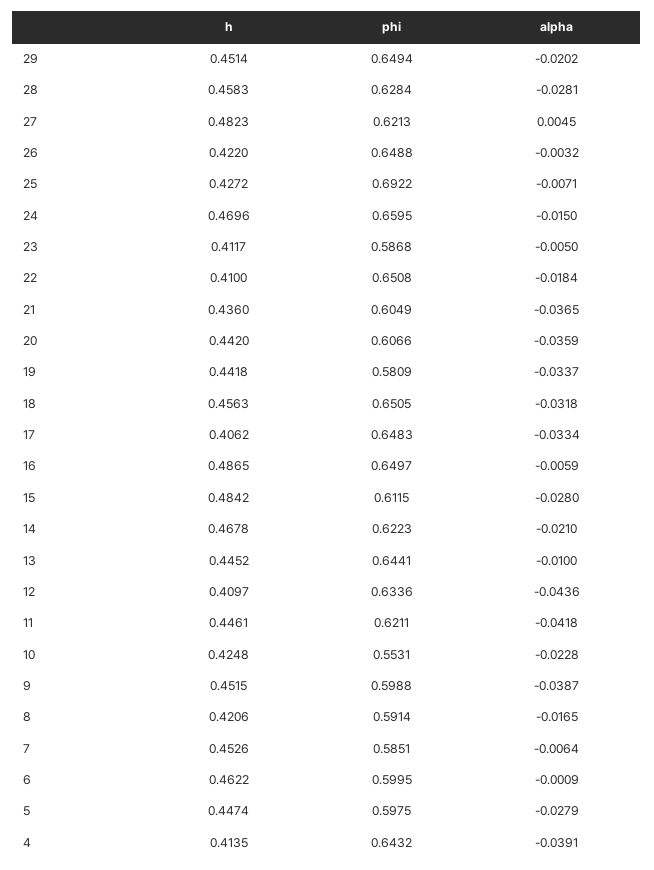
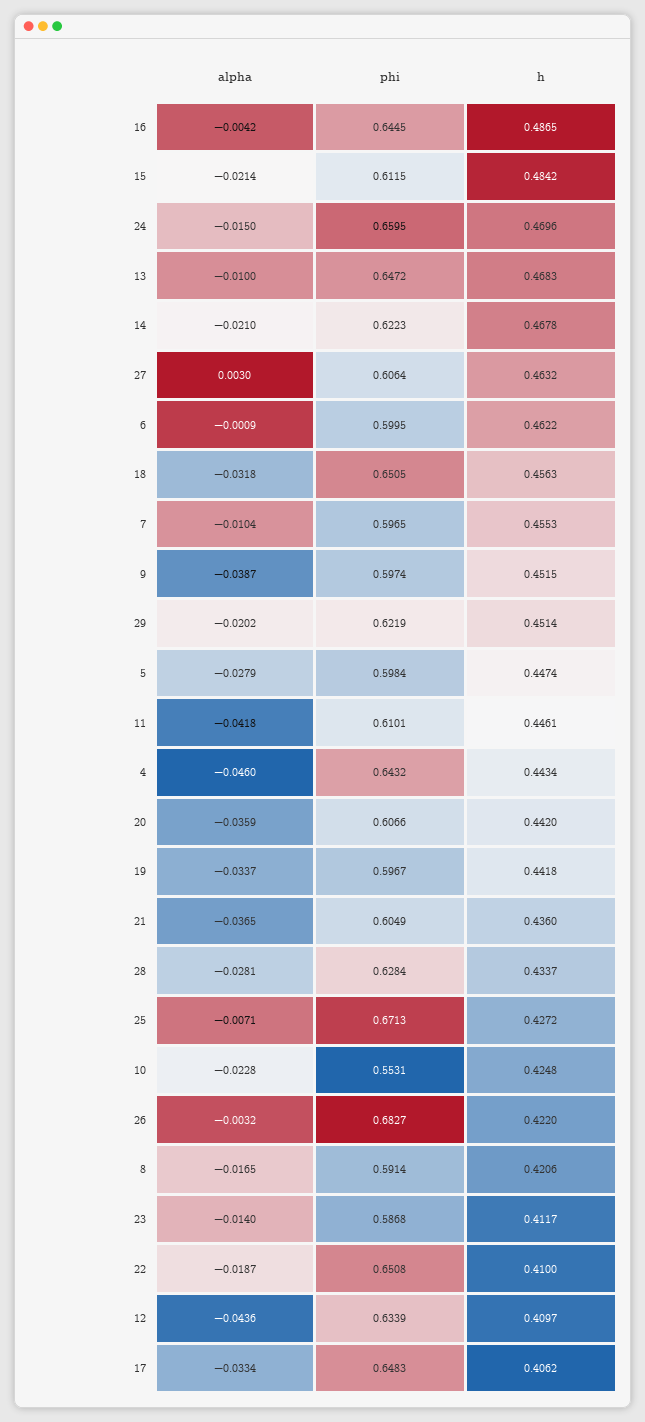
phi, 29: 0.6494 -> 0.6219
h, 28: 0.4583 -> 0.4337
h, 27: 0.4823 -> 0.4632
phi, 27: 0.6213 -> 0.6064
alpha, 27: 0.0045 -> 0.003
phi, 26: 0.6488 -> 0.6827
phi, 25: 0.6922 -> 0.6713
alpha, 23: -0.005 -> -0.014
alpha, 22: -0.0184 -> -0.0187
phi, 19: 0.5809 -> 0.5967
phi, 16: 0.6497 -> 0.6445
alpha, 16: -0.0059 -> -0.0042
alpha, 15: -0.028 -> -0.0214
h, 13: 0.4452 -> 0.4683
phi, 13: 0.6441 -> 0.6472
phi, 12: 0.6336 -> 0.6339
phi, 11: 0.6211 -> 0.6101
phi, 9: 0.5988 -> 0.5974
h, 7: 0.4526 -> 0.4553
phi, 7: 0.5851 -> 0.5965
alpha, 7: -0.0064 -> -0.0104
phi, 5: 0.5975 -> 0.5984
h, 4: 0.4135 -> 0.4434
alpha, 4: -0.0391 -> -0.046

